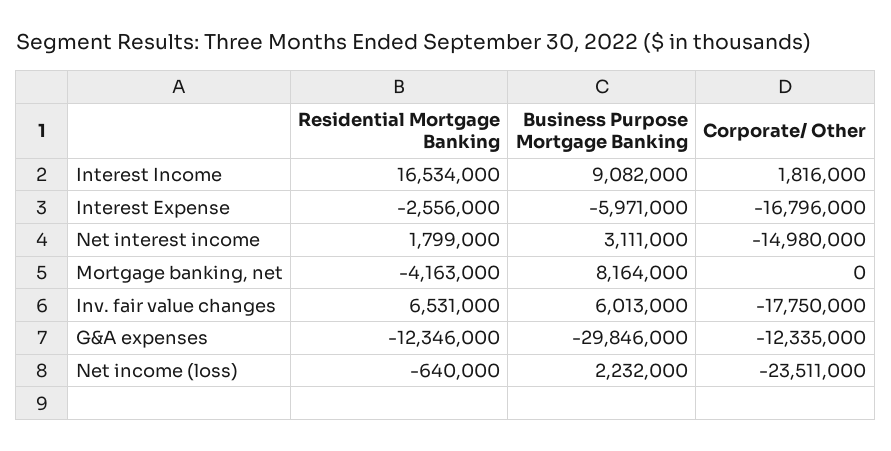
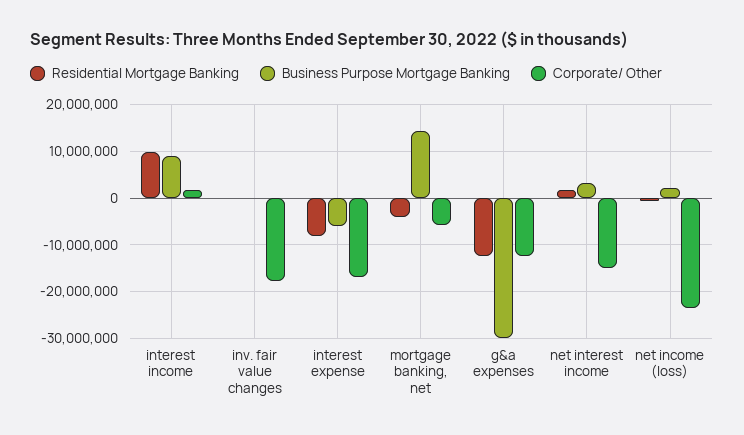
Residential Mortgage Banking, Interest Income: 16534000 -> 10000000
Residential Mortgage Banking, Interest Expense: -2556000 -> -8000000
Business Purpose Mortgage Banking, Mortgage banking, net: 8164000 -> 14000000
Corporate/ Other, Mortgage banking, net: 0 -> -6000000
Residential Mortgage Banking, Inv. fair value changes: 6531000 -> 0
Business Purpose Mortgage Banking, Inv. fair value changes: 6013000 -> 0

